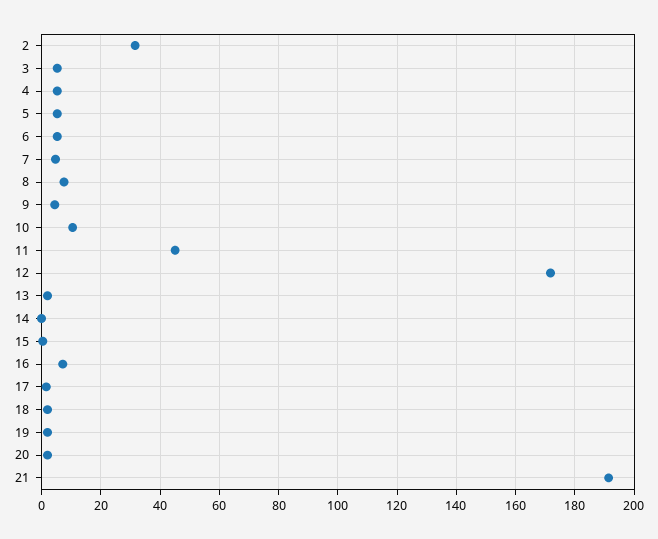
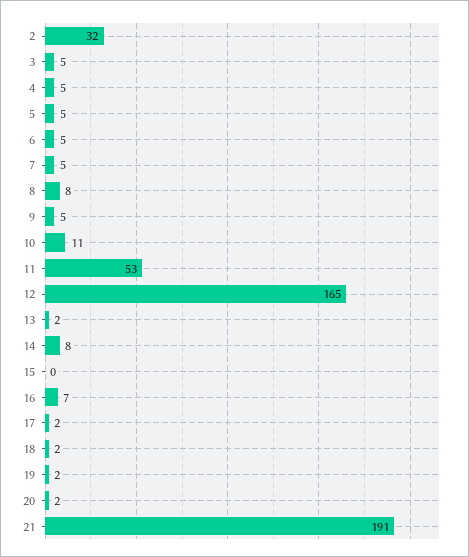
11: 45 -> 53
12: 172.5 -> 165
14: 0 -> 8

